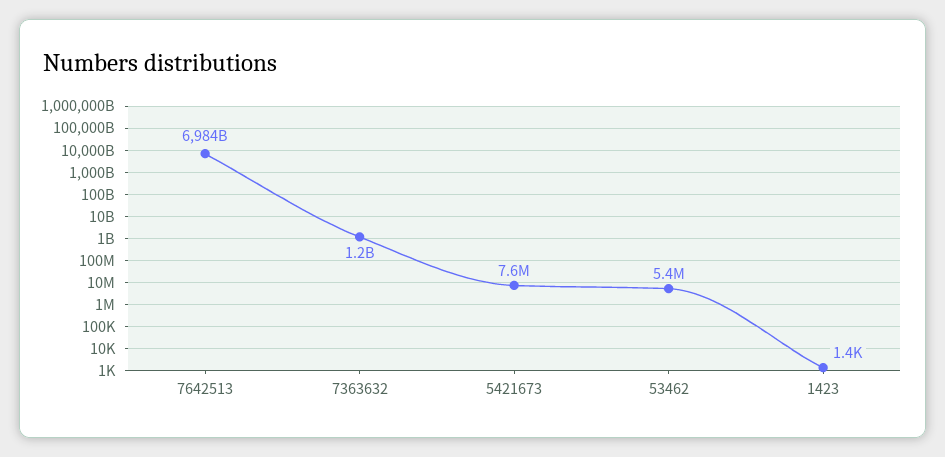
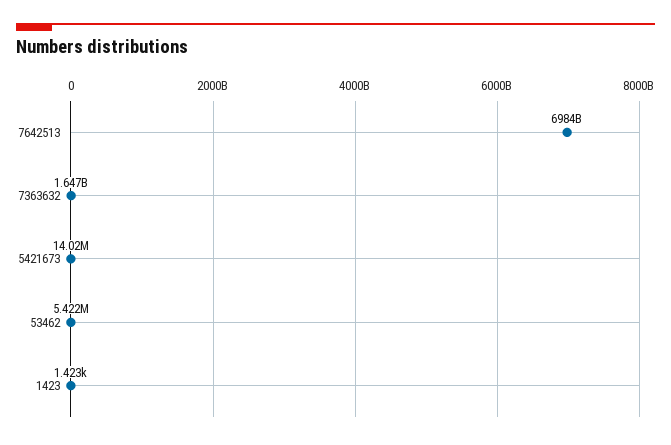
7363632: 1200000000 -> 1647000000
5421673: 7600000 -> 14020000

